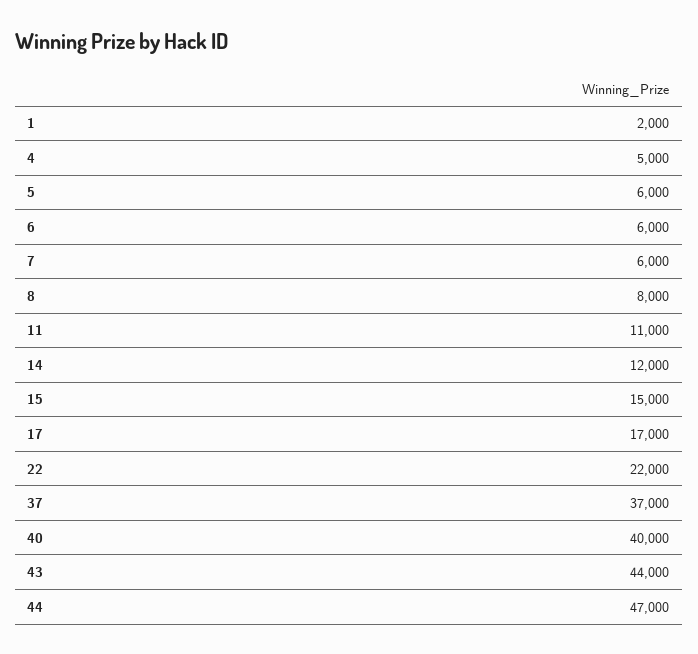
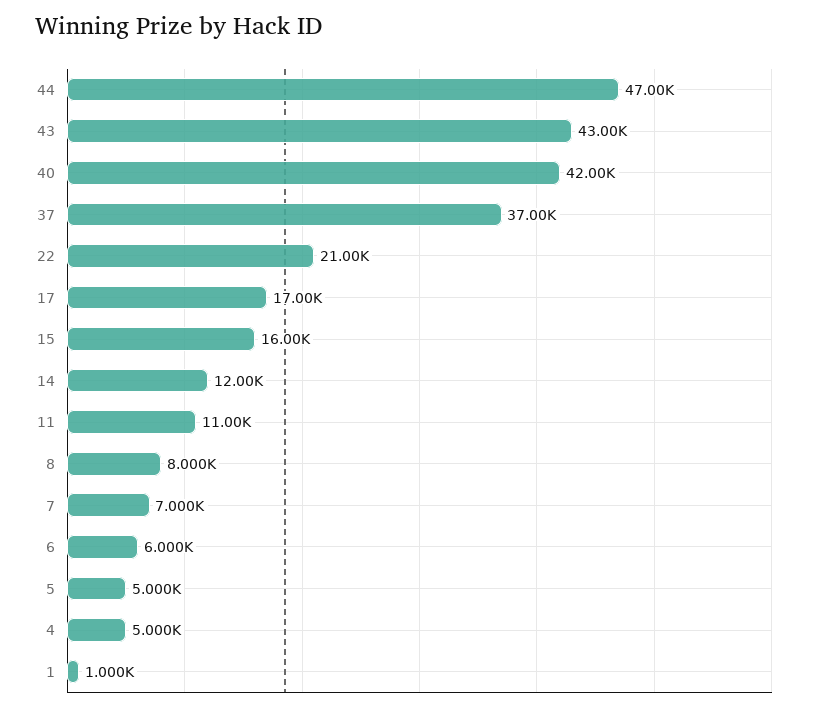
1: 2000 -> 1000
5: 6000 -> 5000
7: 6000 -> 7000
15: 15000 -> 16000
22: 22000 -> 21000
40: 40000 -> 42000
43: 44000 -> 43000

